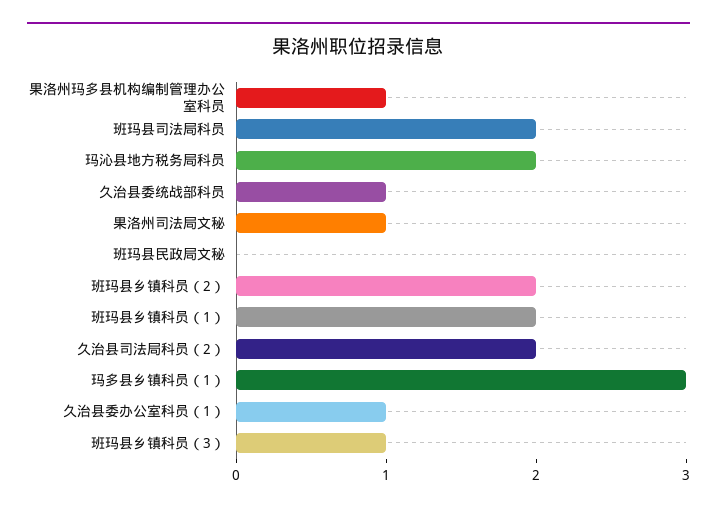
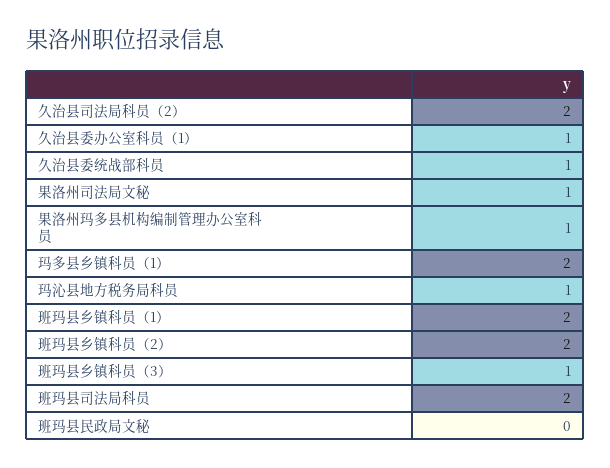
玛沁县地方税务局科员: 2 -> 1
玛多县乡镇科员（1）: 3 -> 2

